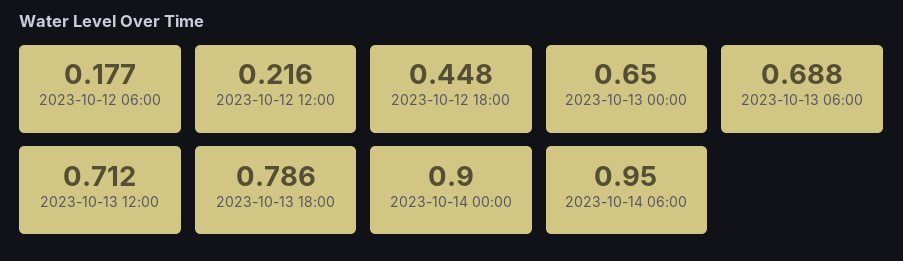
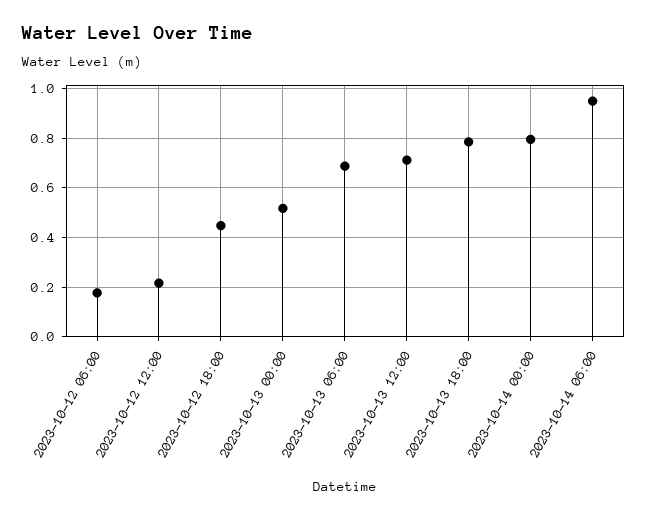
2023-10-13 00:00: 0.65 -> 0.525
2023-10-14 00:00: 0.9 -> 0.8

